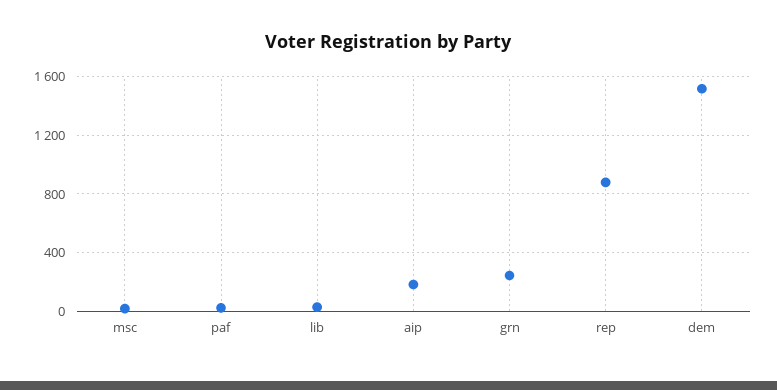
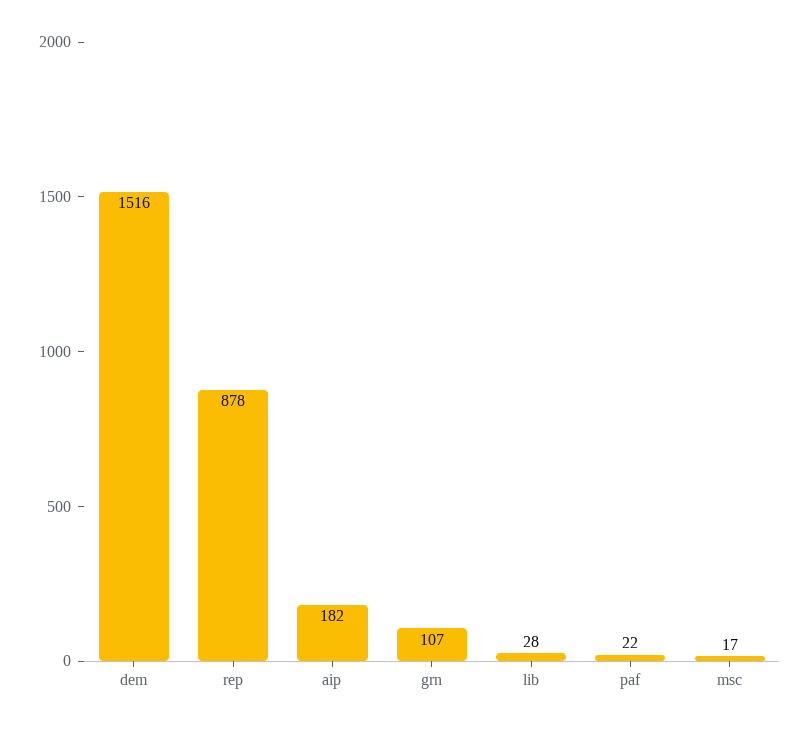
grn: 250 -> 107

